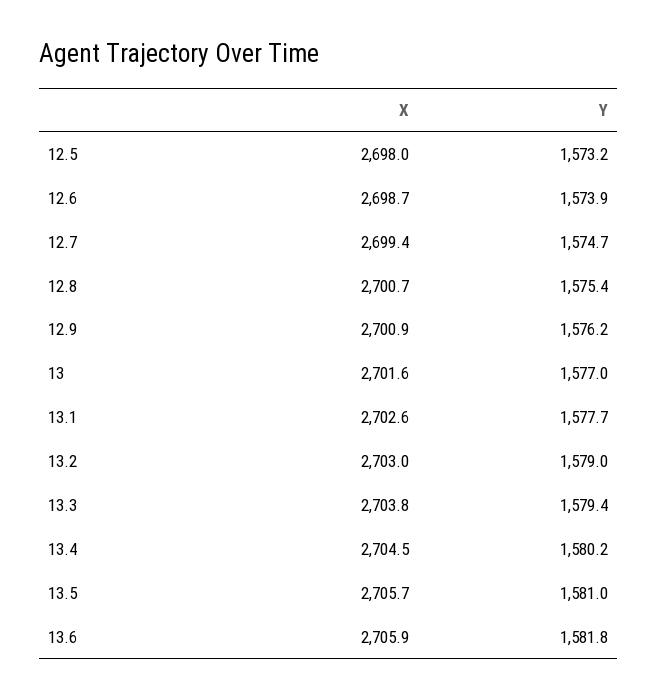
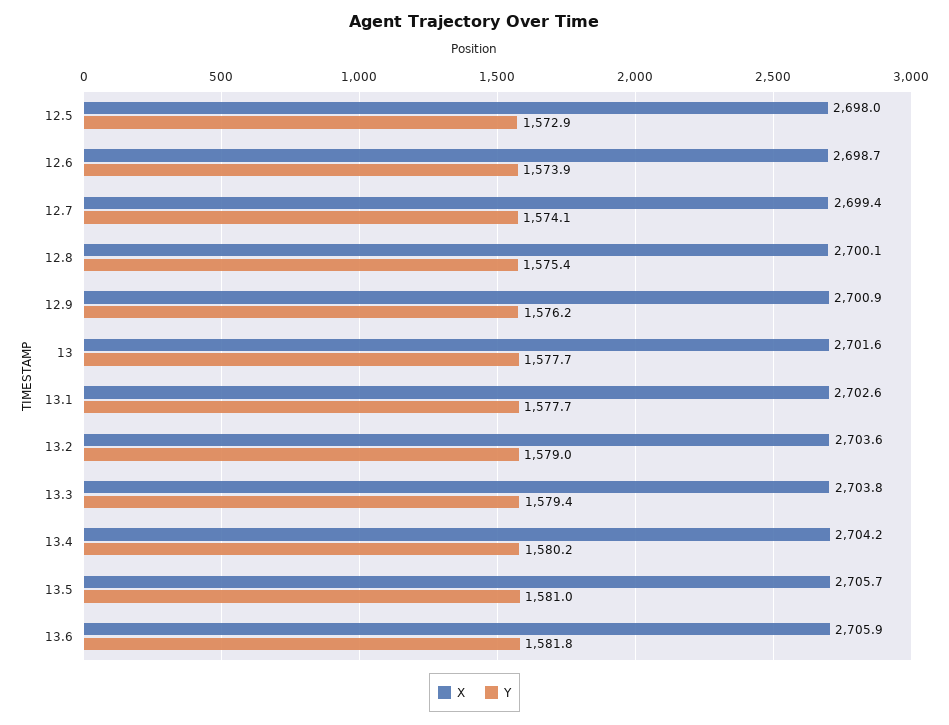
Y, 12.5: 1573.2 -> 1572.9
Y, 12.7: 1574.7 -> 1574.1
X, 12.8: 2700.7 -> 2700.1
Y, 13: 1577 -> 1577.7
X, 13.2: 2703 -> 2703.6
X, 13.4: 2704.5 -> 2704.2

